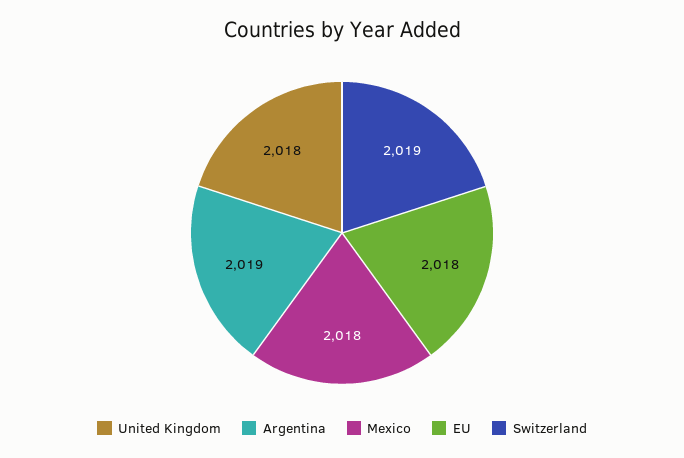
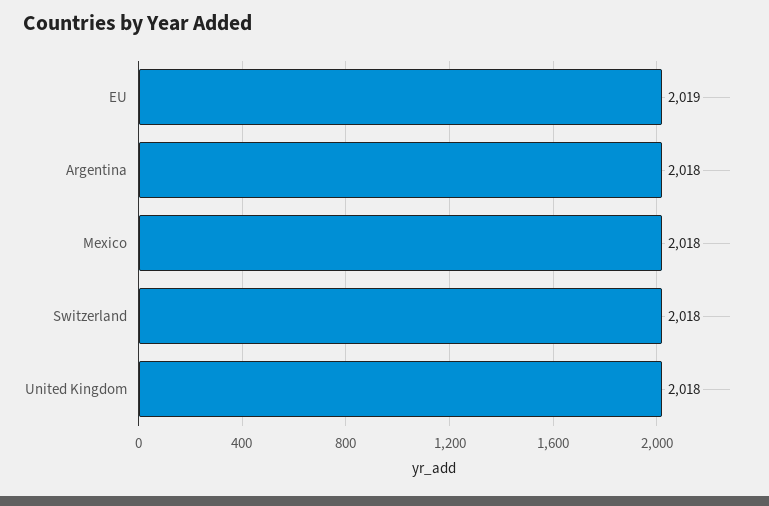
Argentina: 2019 -> 2018
EU: 2018 -> 2019
Switzerland: 2019 -> 2018

